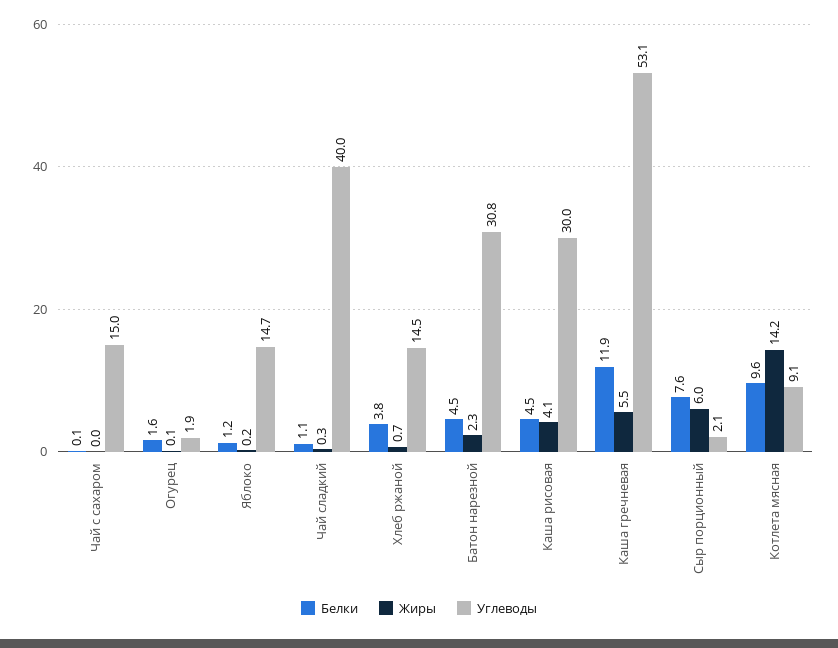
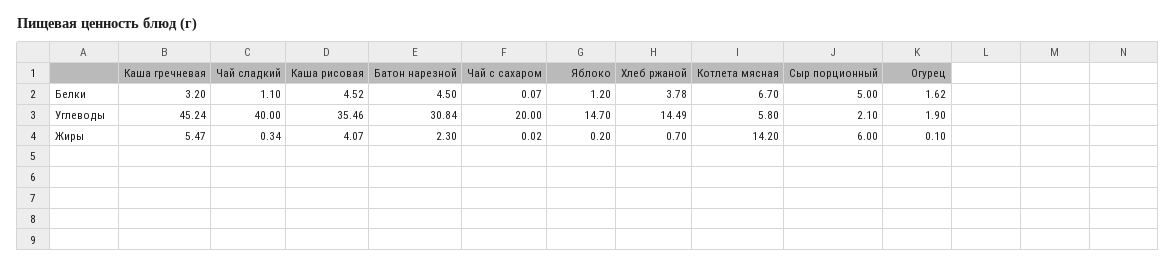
Углеводы, Чай с сахаром: 15 -> 20
Углеводы, Каша рисовая: 30 -> 35.46
Белки, Каша гречневая: 11.9 -> 3.2
Углеводы, Каша гречневая: 53.1 -> 45.24
Белки, Сыр порционный: 7.6 -> 5
Белки, Котлета мясная: 9.6 -> 6.7
Углеводы, Котлета мясная: 9.1 -> 5.8

